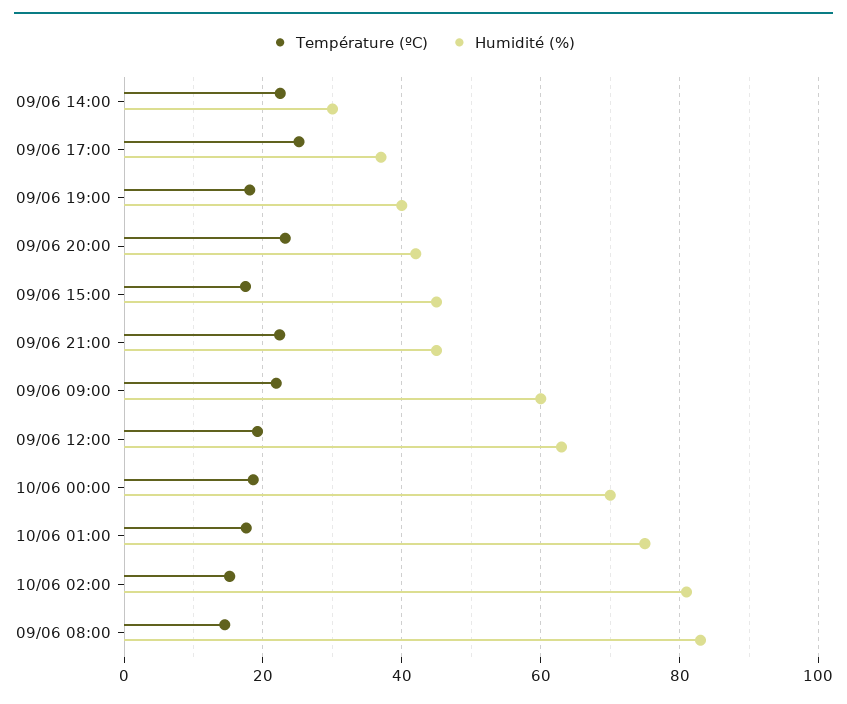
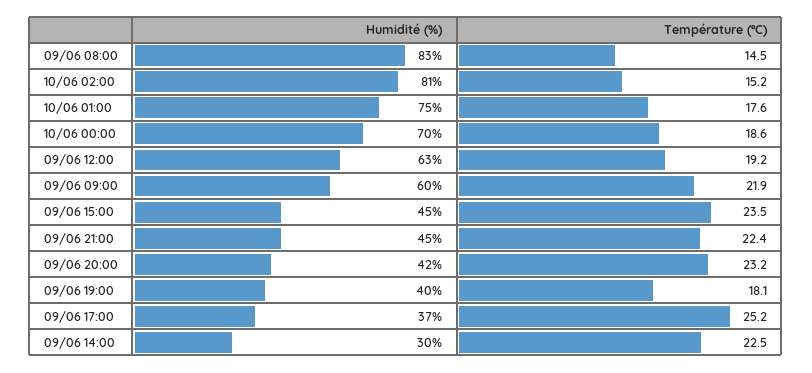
Température (ºC), 09/06 15:00: 18 -> 23.5

